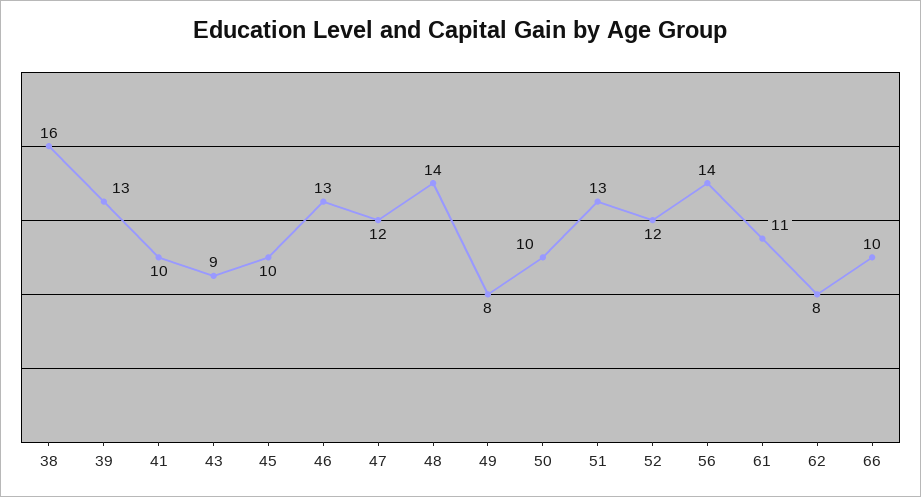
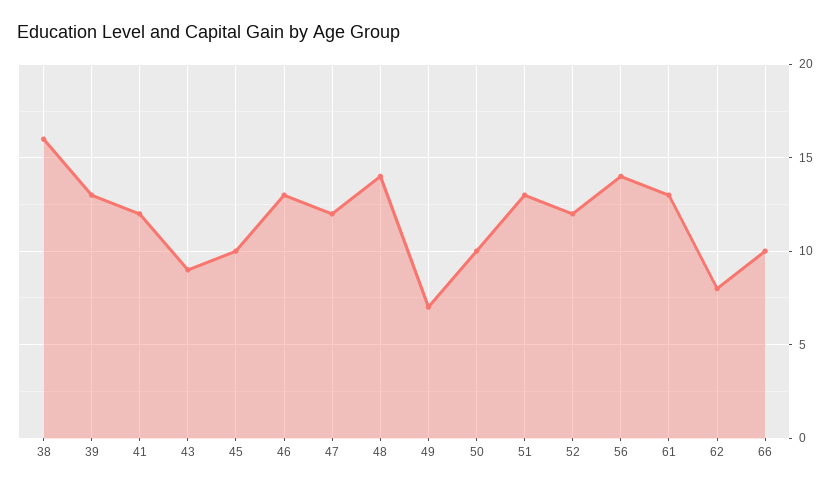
41: 10 -> 12
49: 8 -> 7
61: 11 -> 13

